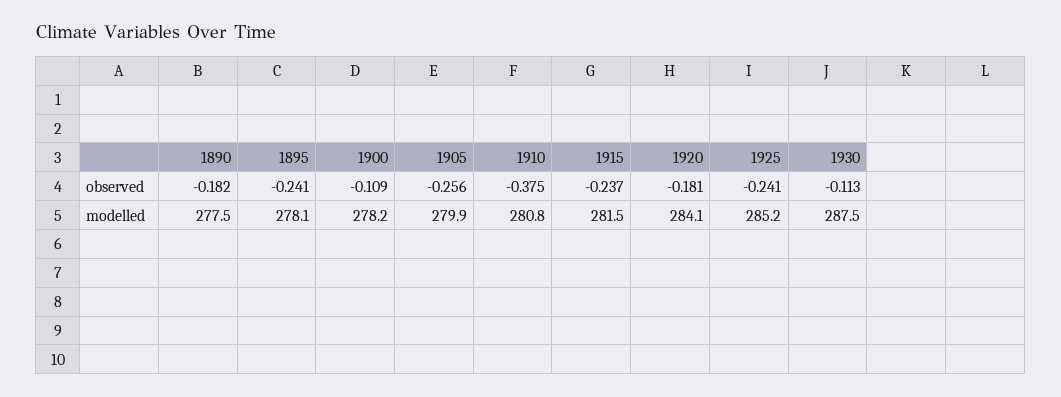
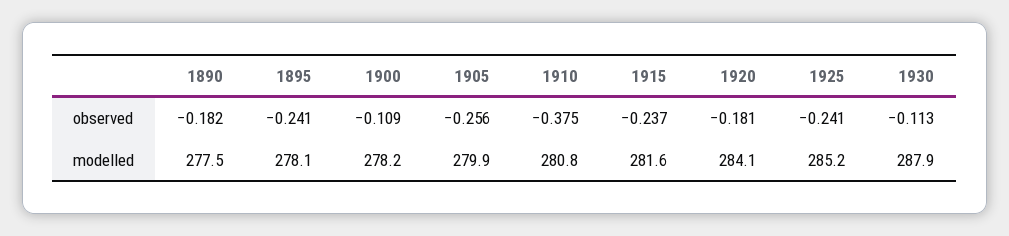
1915, modelled: 281.5 -> 281.6
1930, modelled: 287.5 -> 287.9

